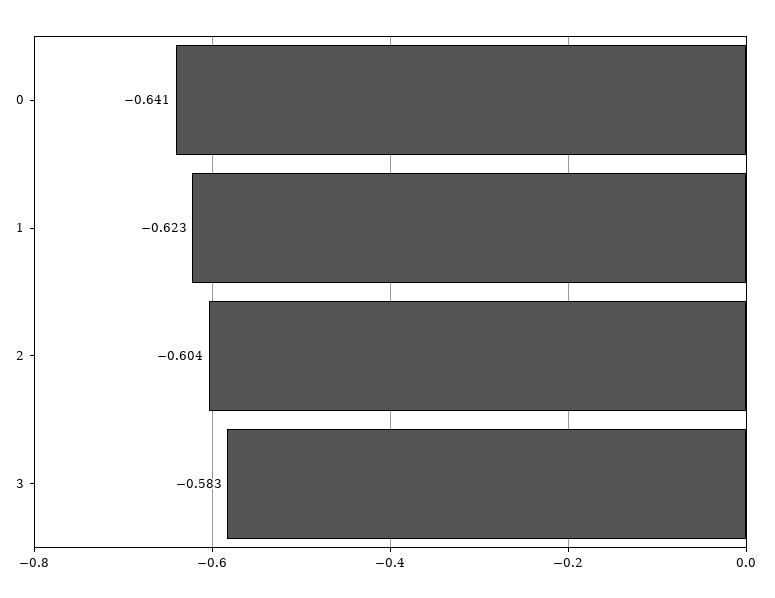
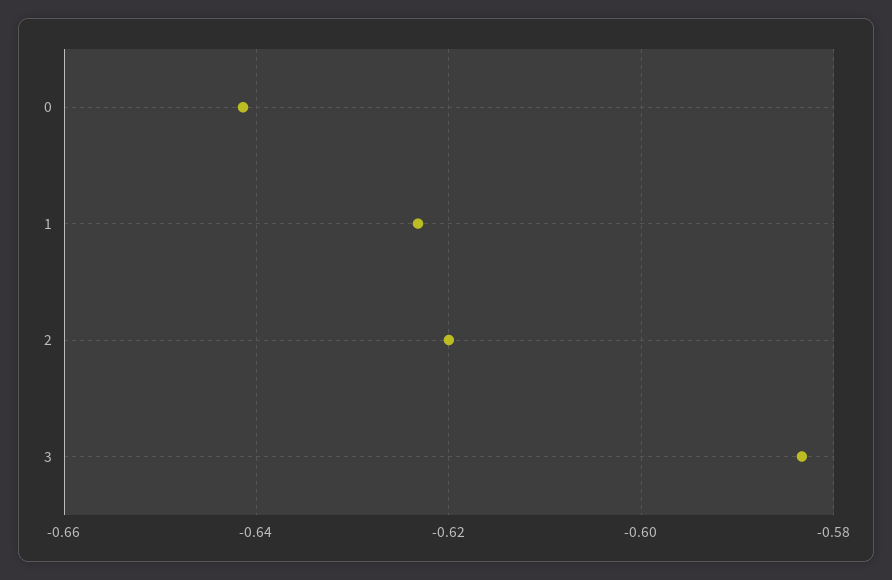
2: -0.604 -> -0.62

